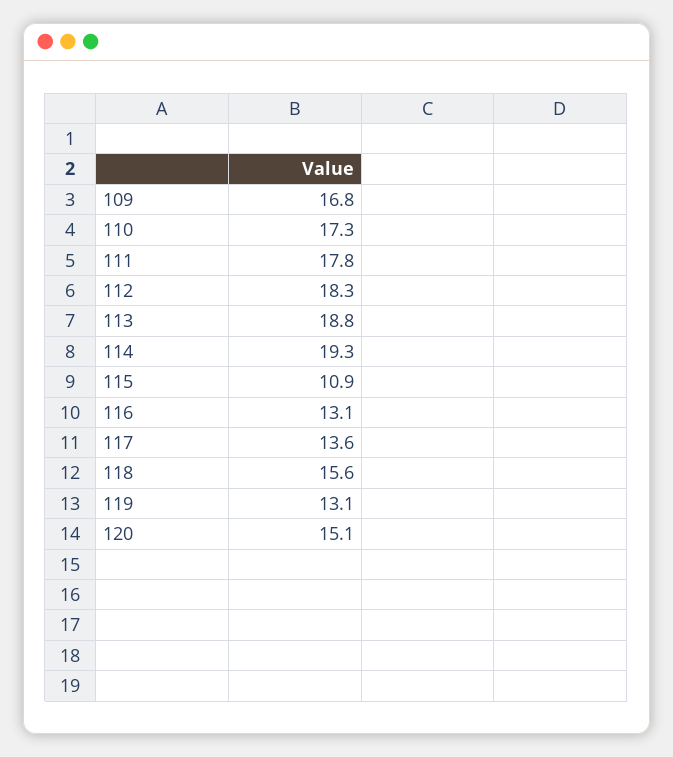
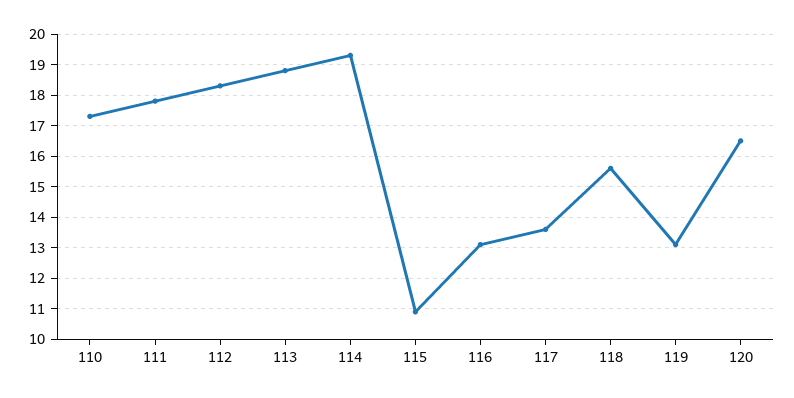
109: 16.8 -> none
120: 15.1 -> 16.5

